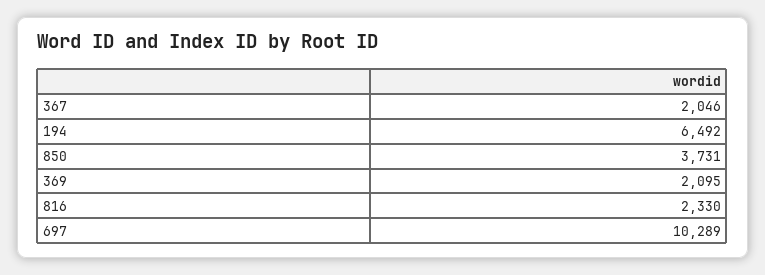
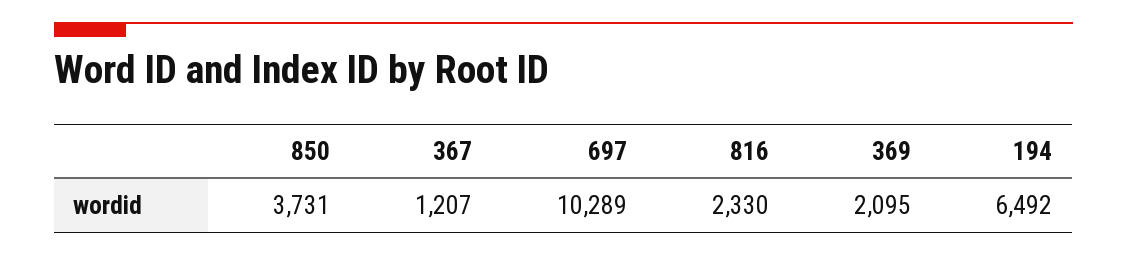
367: 2046 -> 1207

